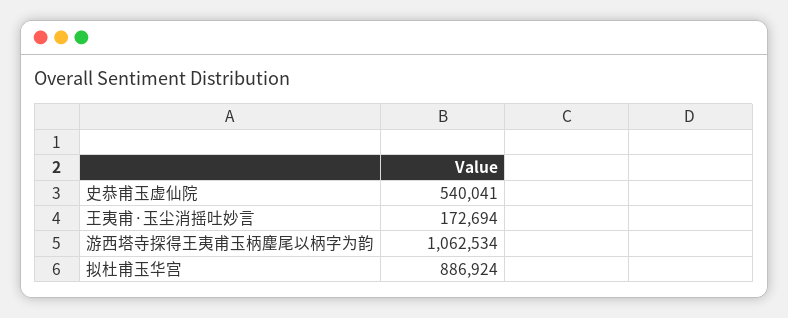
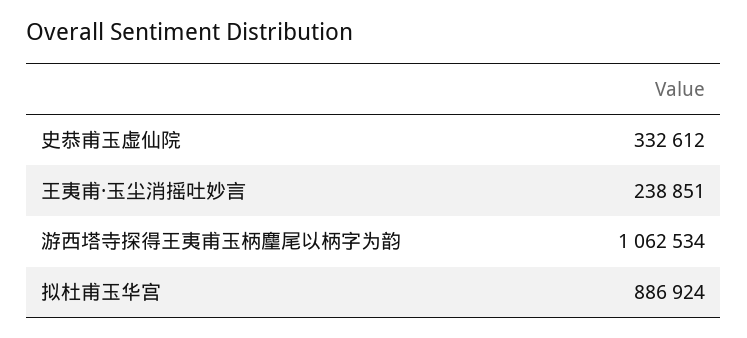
史恭甫玉虚仙院: 540041 -> 332612
王夷甫·玉尘消摇吐妙言: 172694 -> 238851

